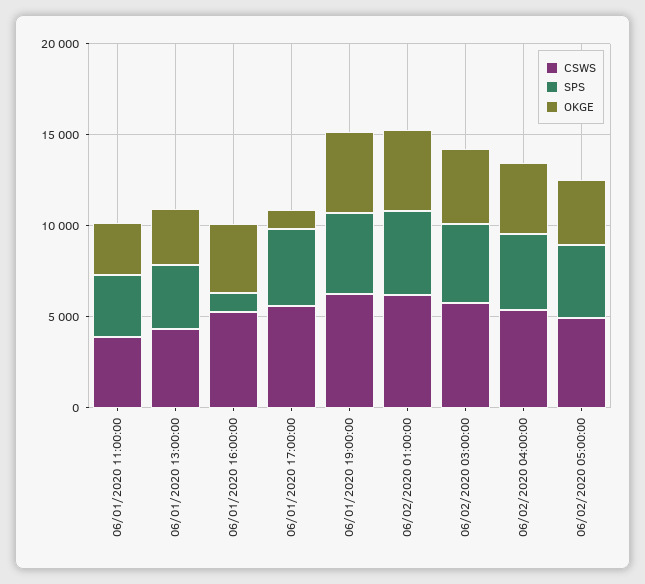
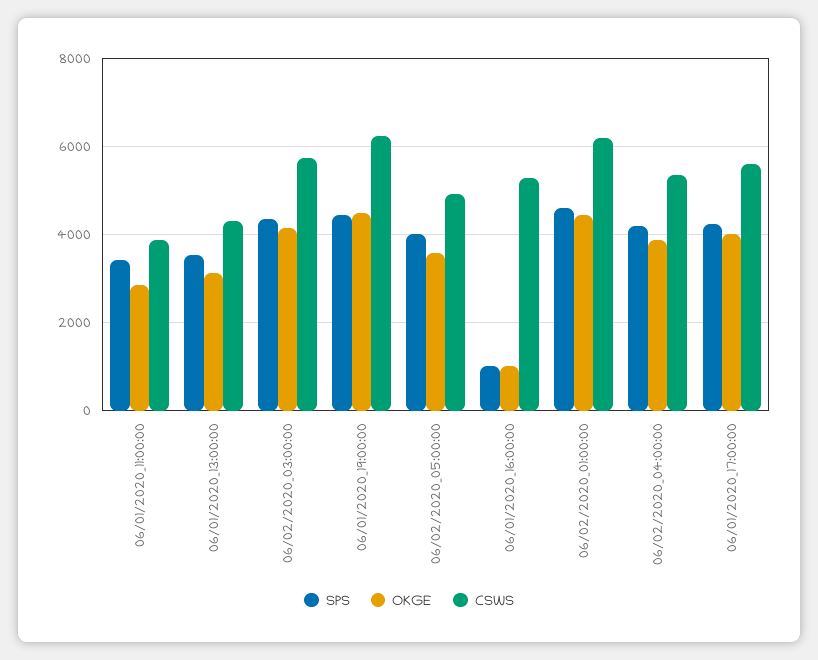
OKGE, 06/01/2020 16:00:00: 4000 -> 1000
OKGE, 06/01/2020 17:00:00: 1000 -> 4000

